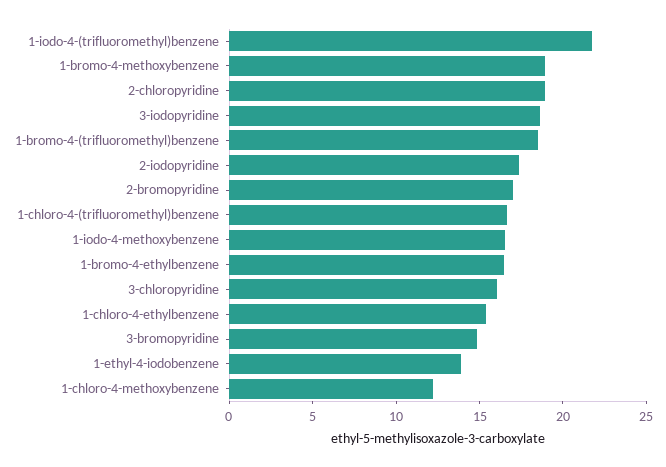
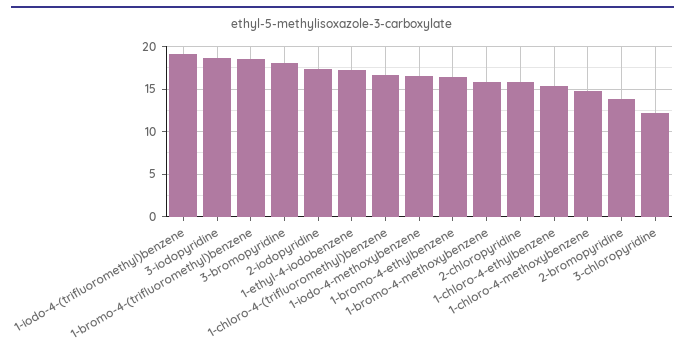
1-iodo-4-(trifluoromethyl)benzene: 22 -> 19
1-bromo-4-methoxybenzene: 19 -> 16
2-chloropyridine: 19 -> 16
2-bromopyridine: 17 -> 14
3-chloropyridine: 16 -> 12
3-bromopyridine: 15 -> 18
1-ethyl-4-iodobenzene: 14 -> 17
1-chloro-4-methoxybenzene: 12 -> 15

